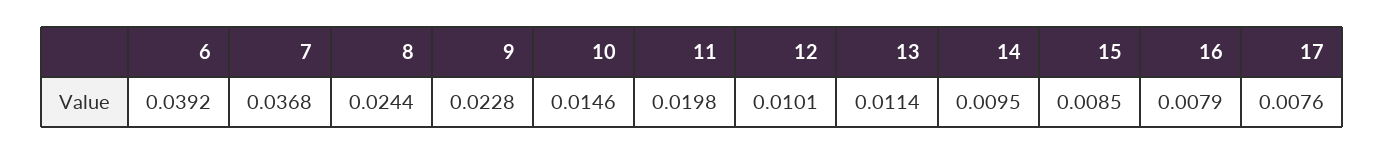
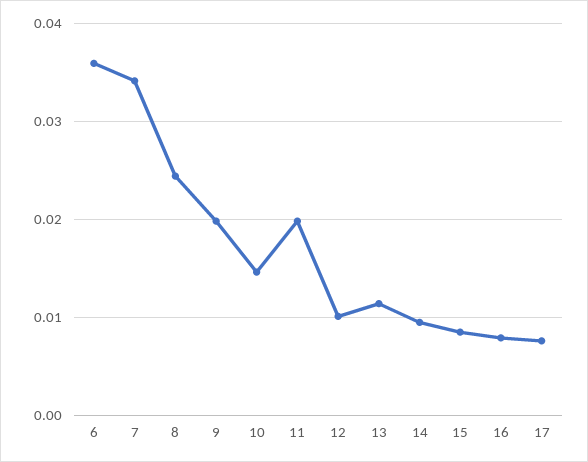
6: 0.0392 -> 0.036
7: 0.0368 -> 0.034
9: 0.0228 -> 0.02

